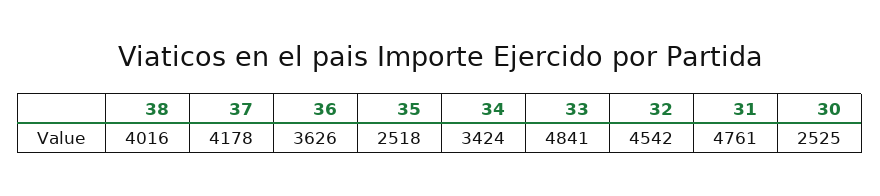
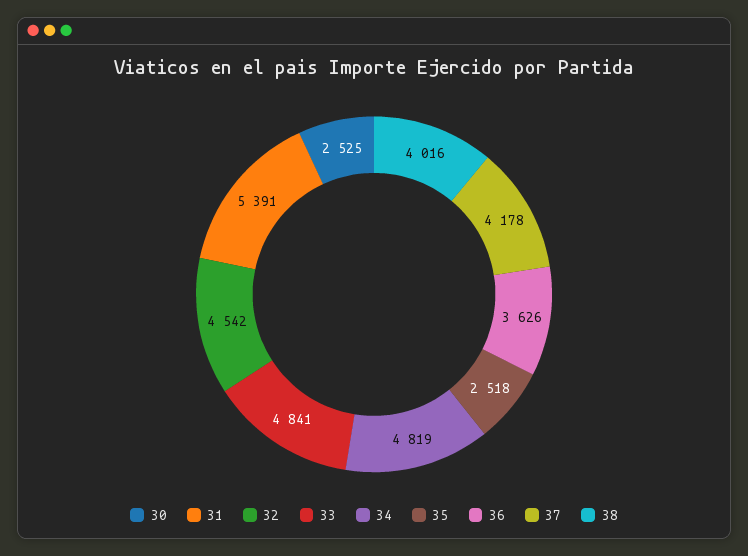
34: 3424 -> 4819
31: 4761 -> 5391

